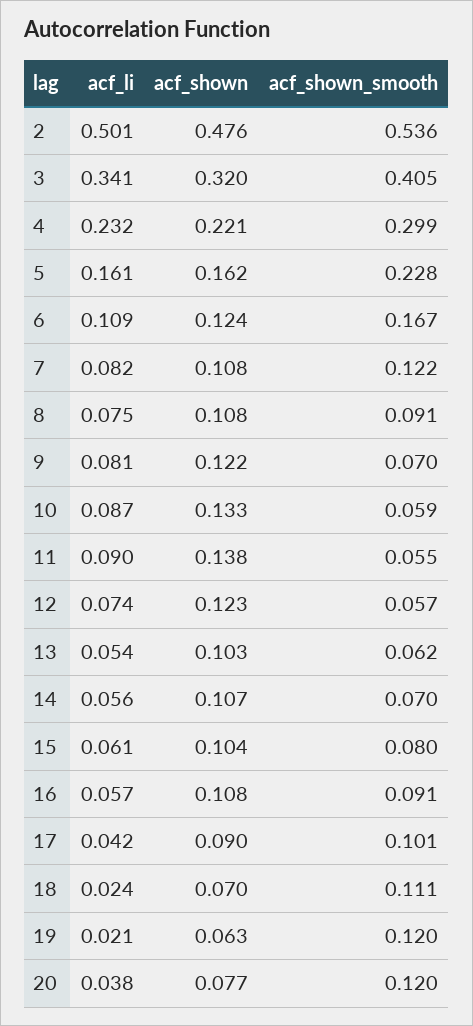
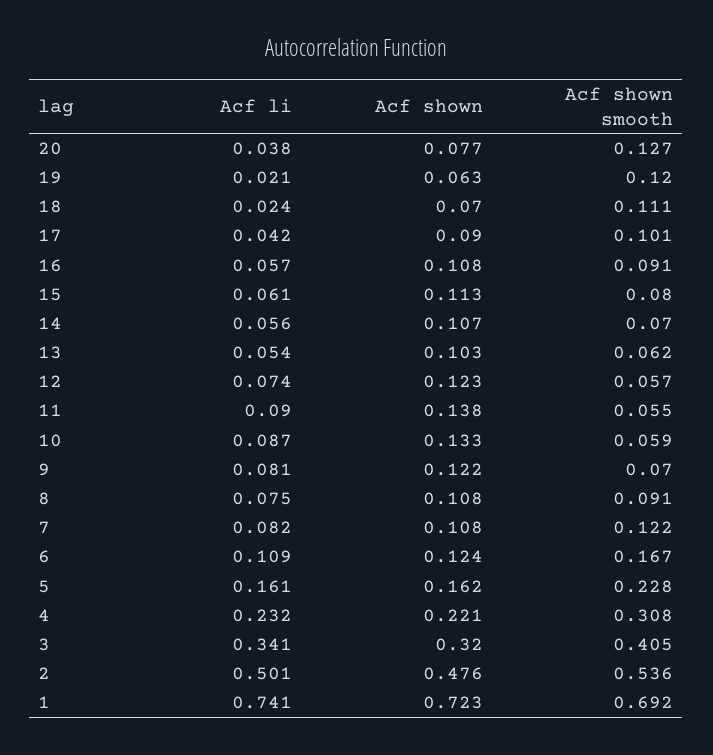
acf_shown_smooth, 4: 0.299 -> 0.308
acf_shown, 15: 0.104 -> 0.113
acf_shown_smooth, 20: 0.12 -> 0.127
acf_li, 1: none -> 0.741
acf_shown, 1: none -> 0.723
acf_shown_smooth, 1: none -> 0.692

